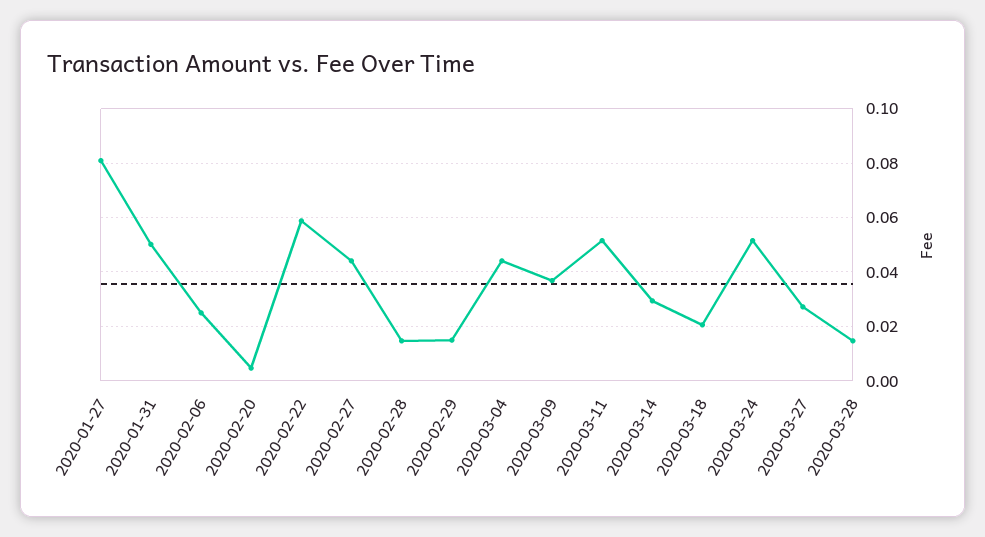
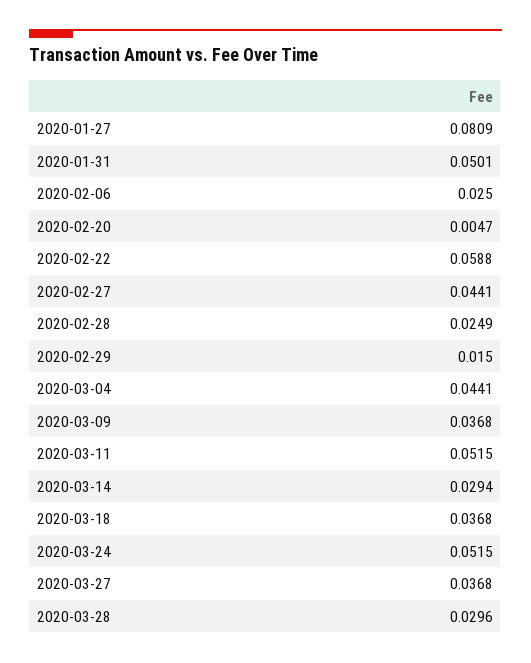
2020-02-28: 0.015 -> 0.0249
2020-03-18: 0.02 -> 0.0368
2020-03-27: 0.0275 -> 0.0368
2020-03-28: 0.015 -> 0.0296

